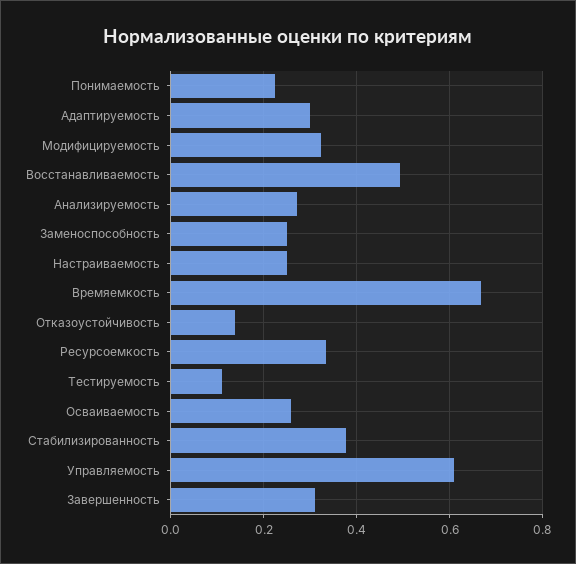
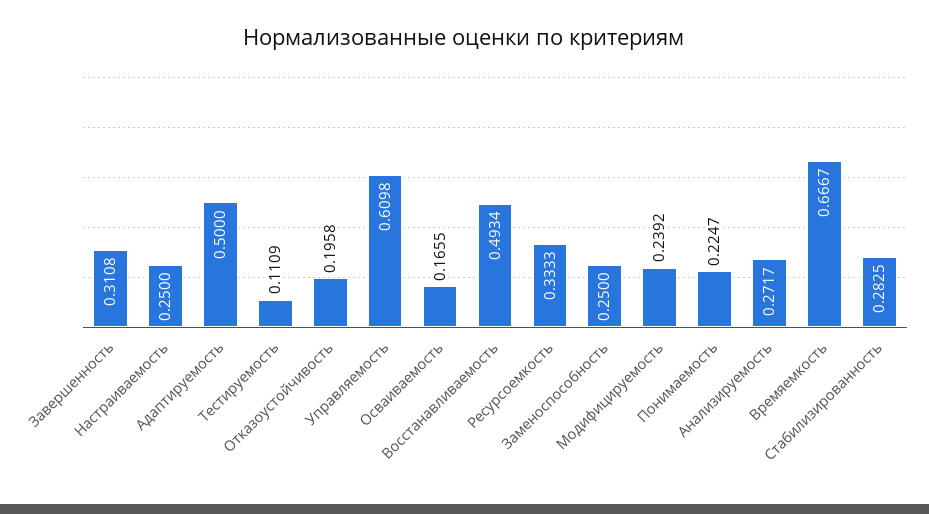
Адаптируемость: 0.3 -> 0.5
Модифицируемость: 0.32 -> 0.2392
Отказоустойчивость: 0.14 -> 0.1958
Осваиваемость: 0.26 -> 0.1655
Стабилизированность: 0.38 -> 0.2825

